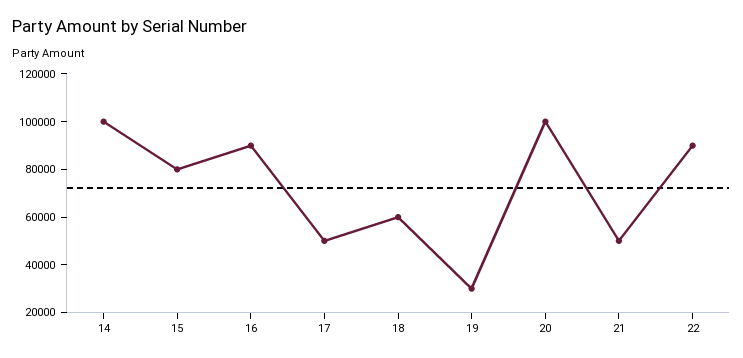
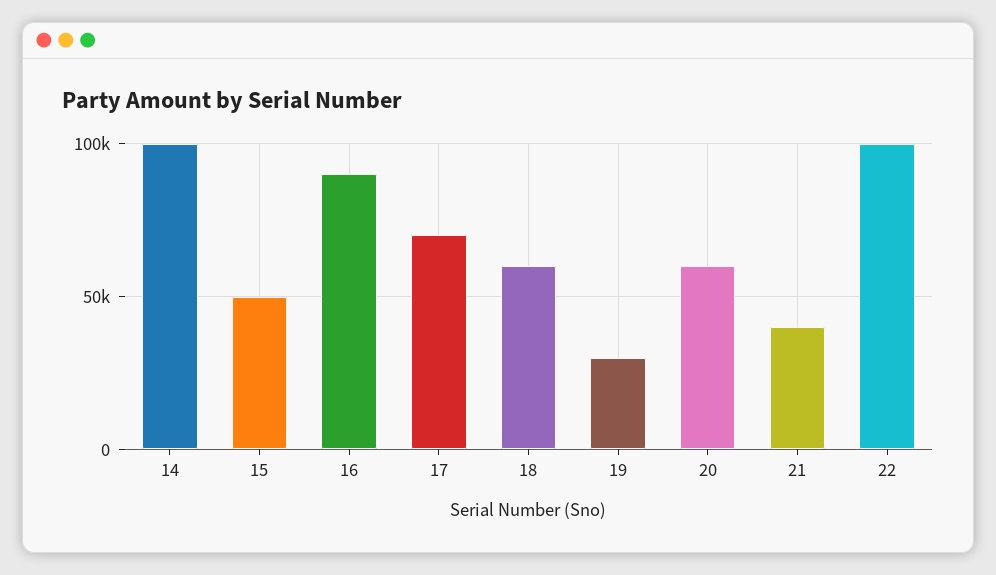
15: 80000 -> 50000
17: 50000 -> 70000
20: 100000 -> 60000
21: 50000 -> 40000
22: 90000 -> 100000

